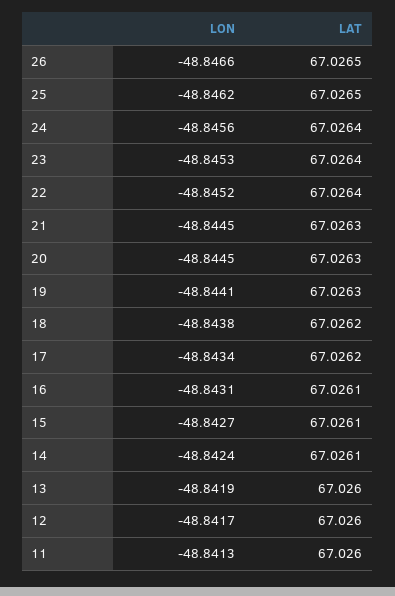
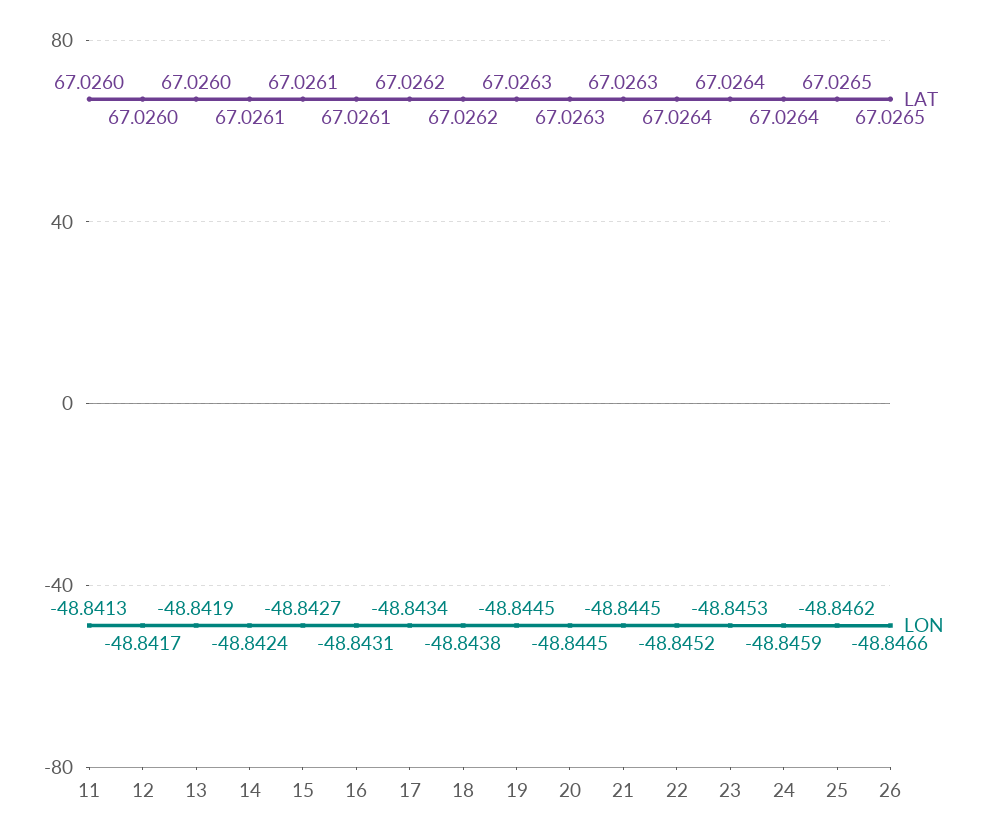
LON, 24: -48.8456 -> -48.8459
LON, 19: -48.8441 -> -48.8445

